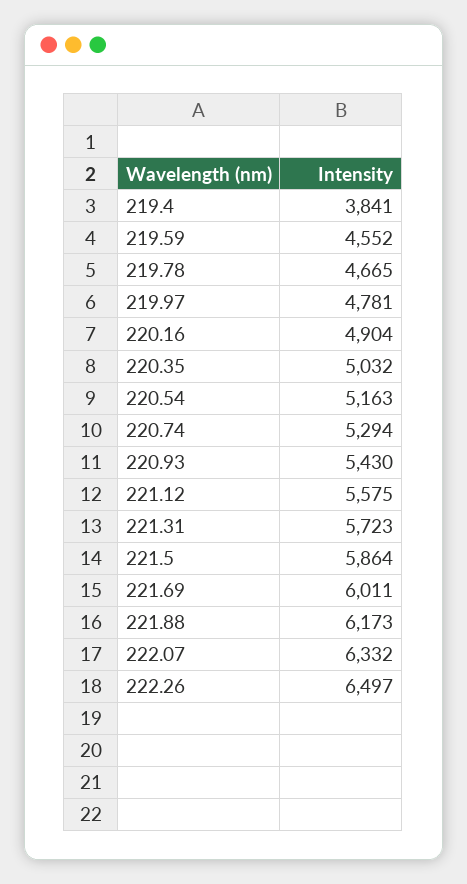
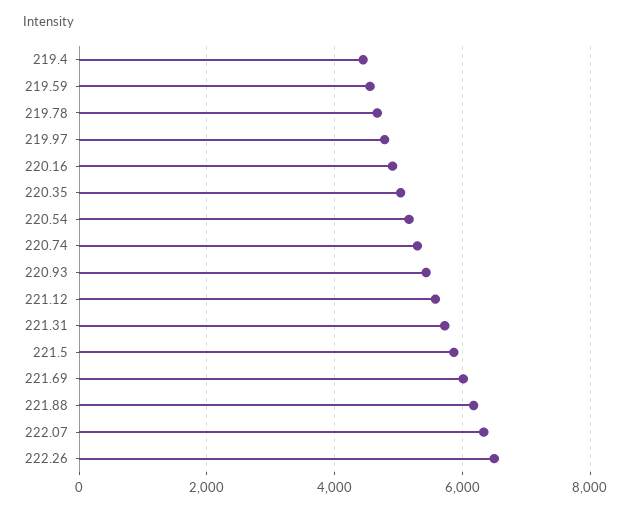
219.4: 3841 -> 4400

